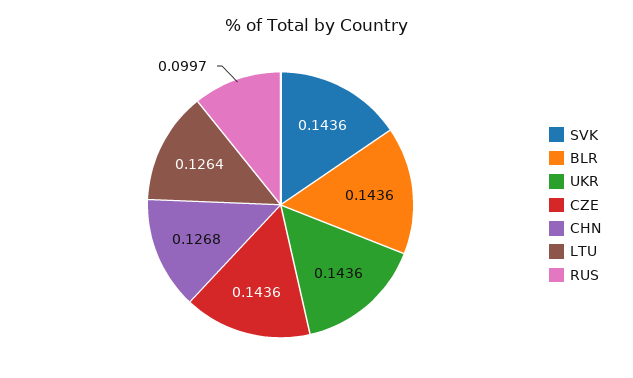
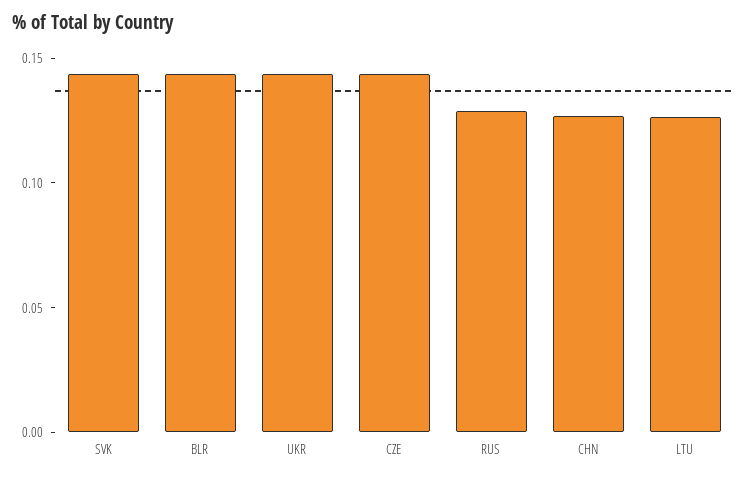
RUS: 0.0997 -> 0.13

